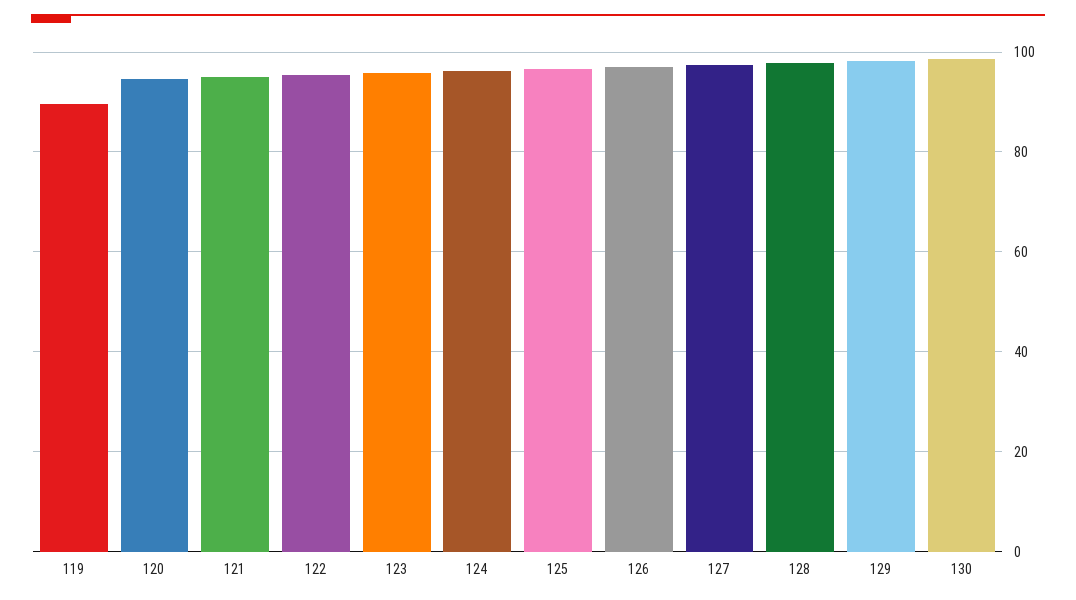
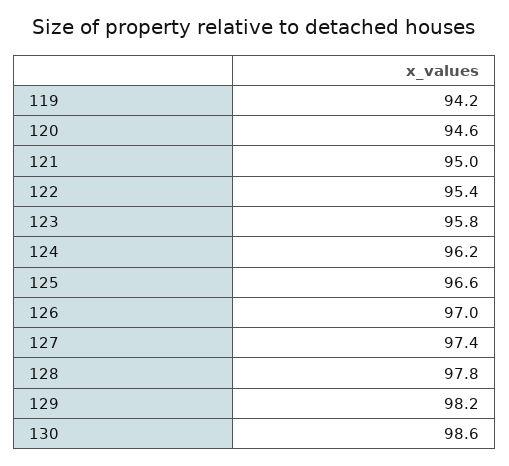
119: 90 -> 94.2

